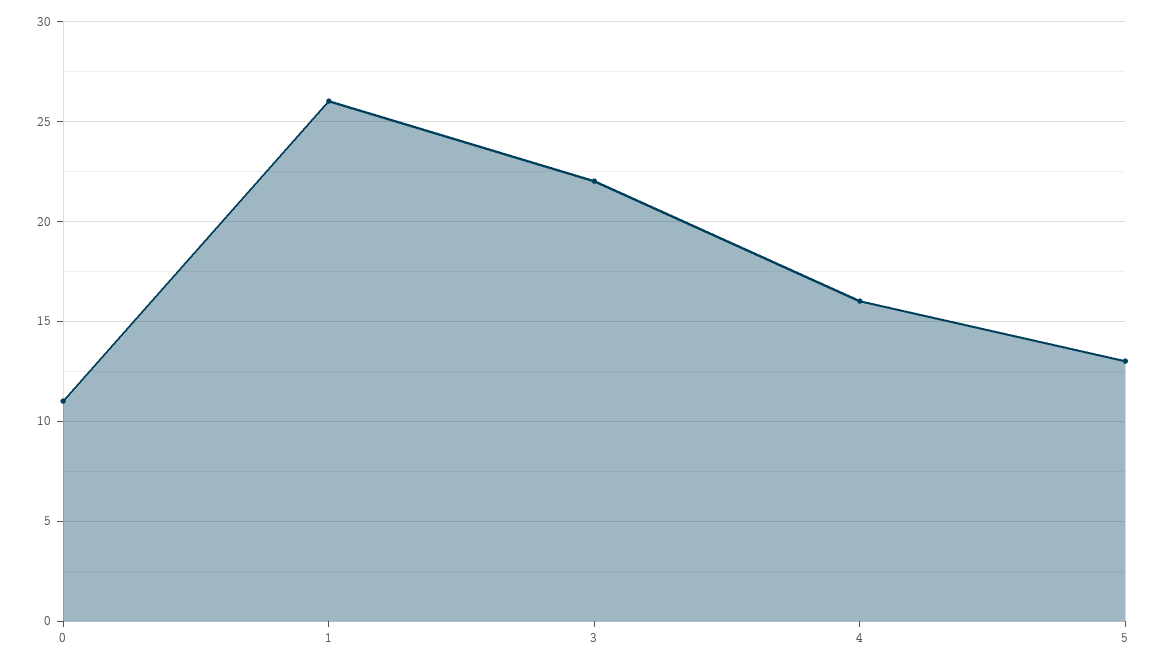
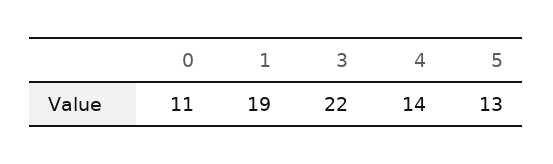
1: 26 -> 19
4: 16 -> 14

